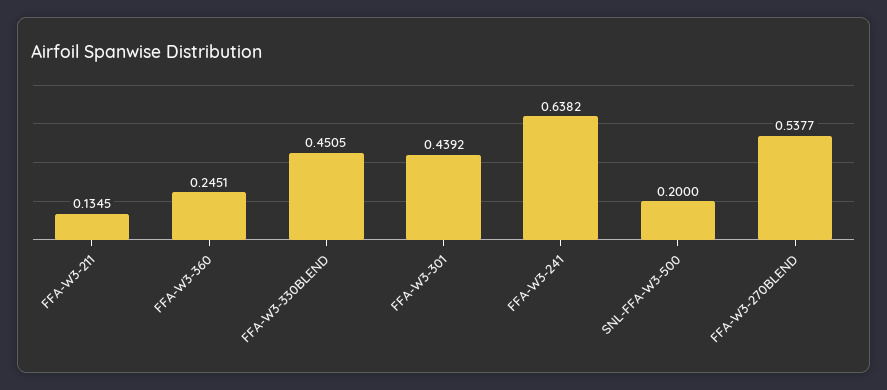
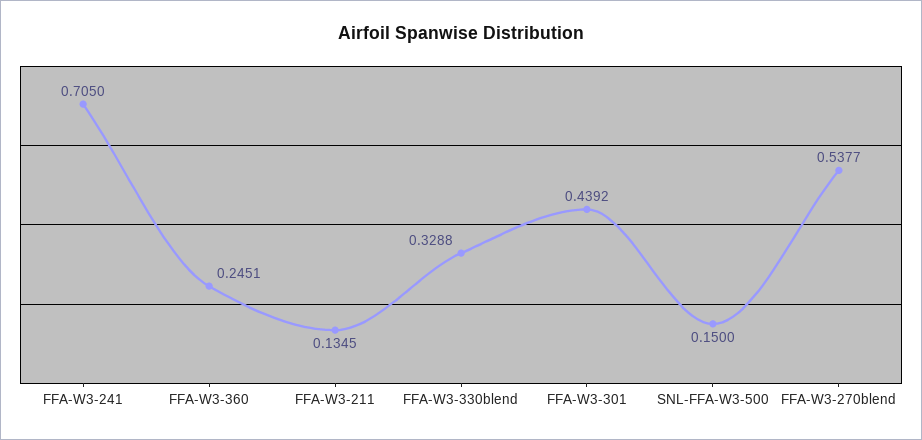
FFA-W3-330BLEND: 0.4505 -> 0.3288
FFA-W3-241: 0.6382 -> 0.705
SNL-FFA-W3-500: 0.2 -> 0.15

